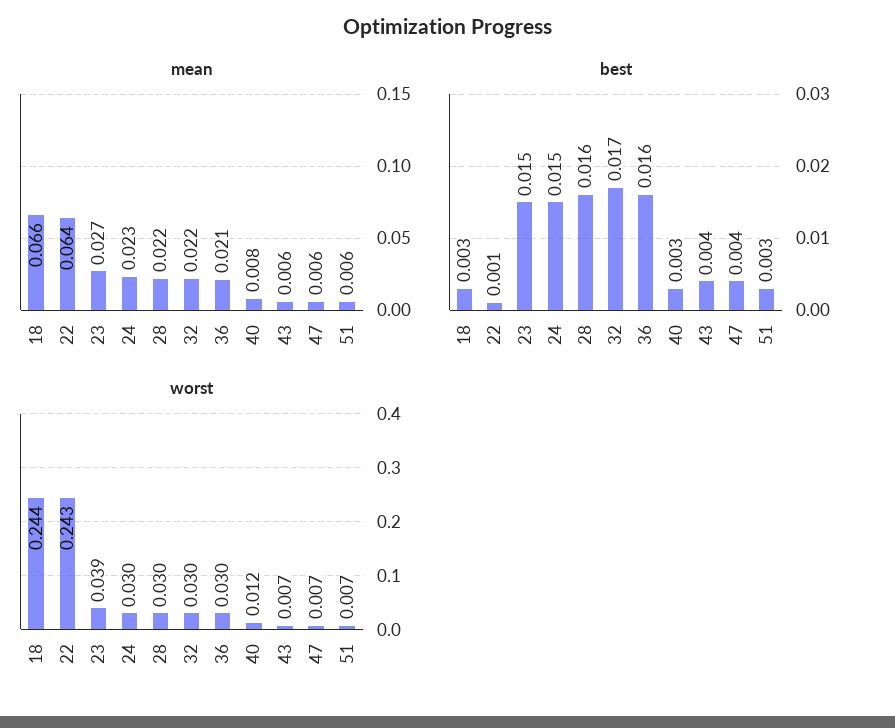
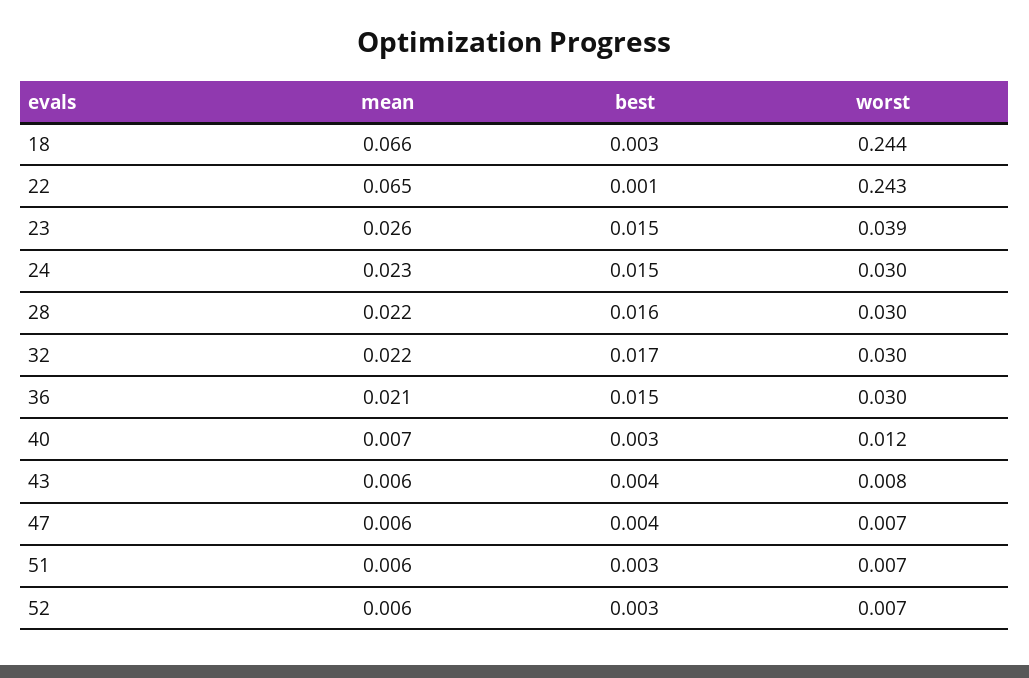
mean, 22: 0.064 -> 0.065
mean, 23: 0.027 -> 0.026
mean, 40: 0.008 -> 0.007
best, 36: 0.016 -> 0.015
worst, 43: 0.007 -> 0.008
mean, 52: none -> 0.006
best, 52: none -> 0.003
worst, 52: none -> 0.007

